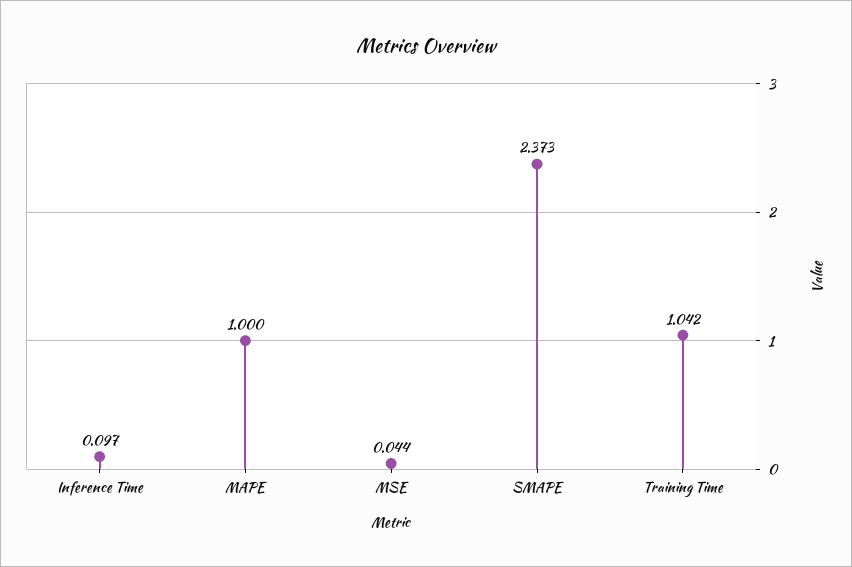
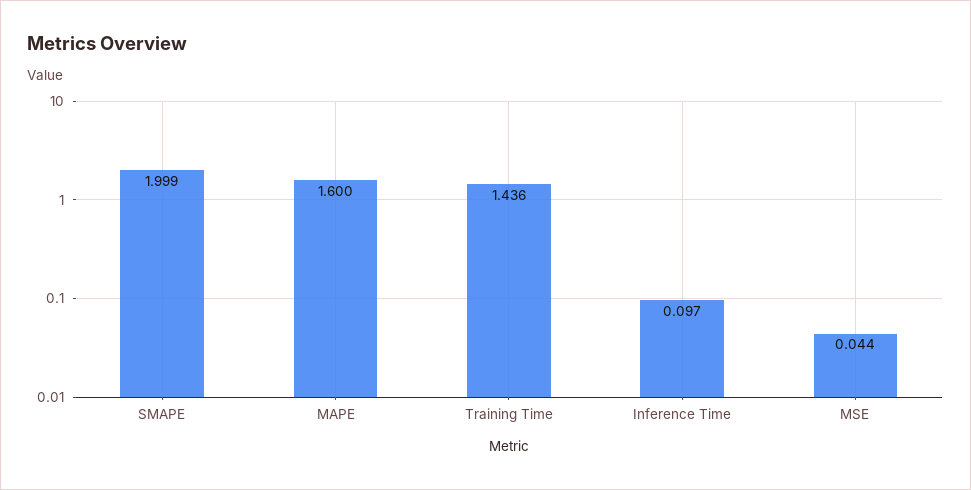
MAPE: 1 -> 1.6
SMAPE: 2.373 -> 1.999
Training Time: 1.042 -> 1.436

